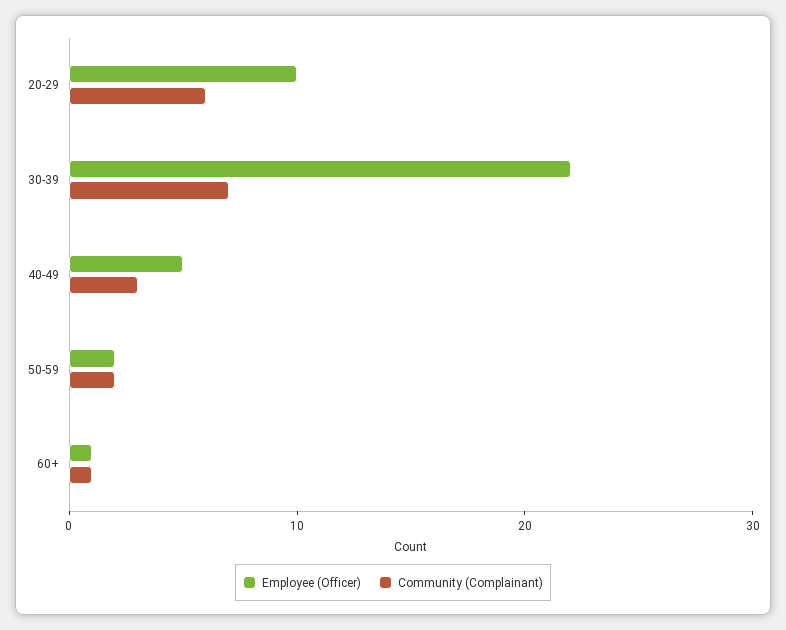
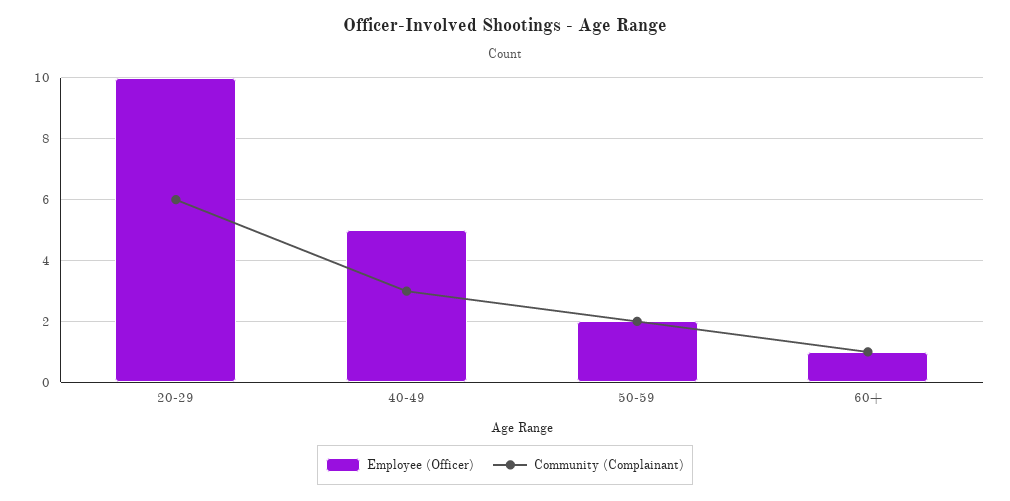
Employee (Officer), 30-39: 22 -> none
Community (Complainant), 30-39: 7 -> none

